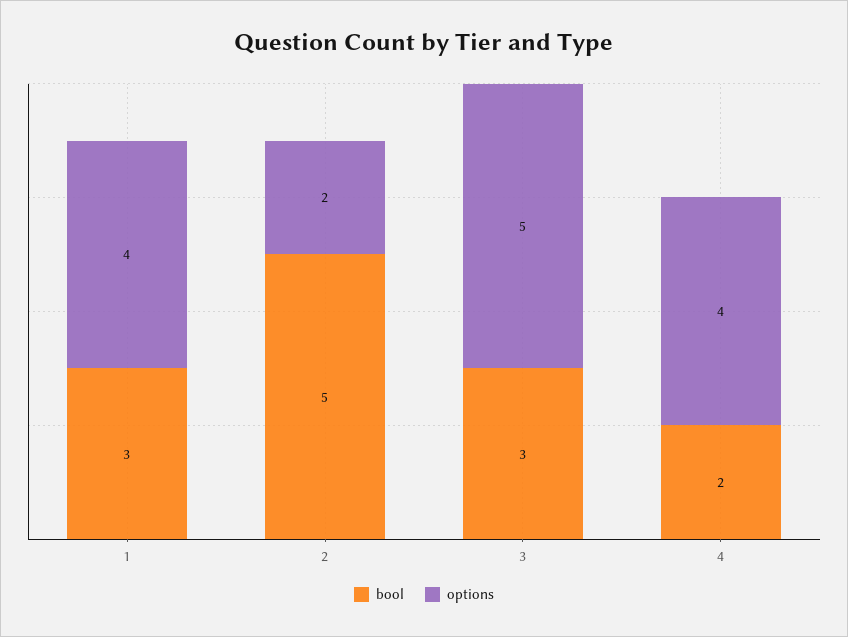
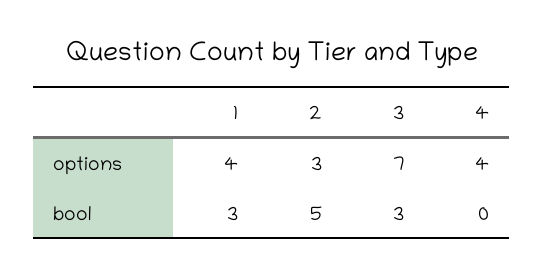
options, 2: 2 -> 3
options, 3: 5 -> 7
bool, 4: 2 -> 0

